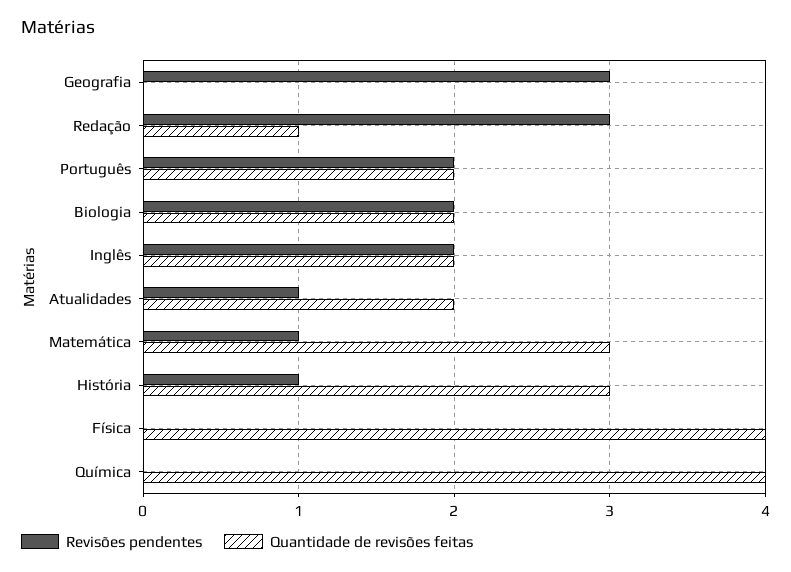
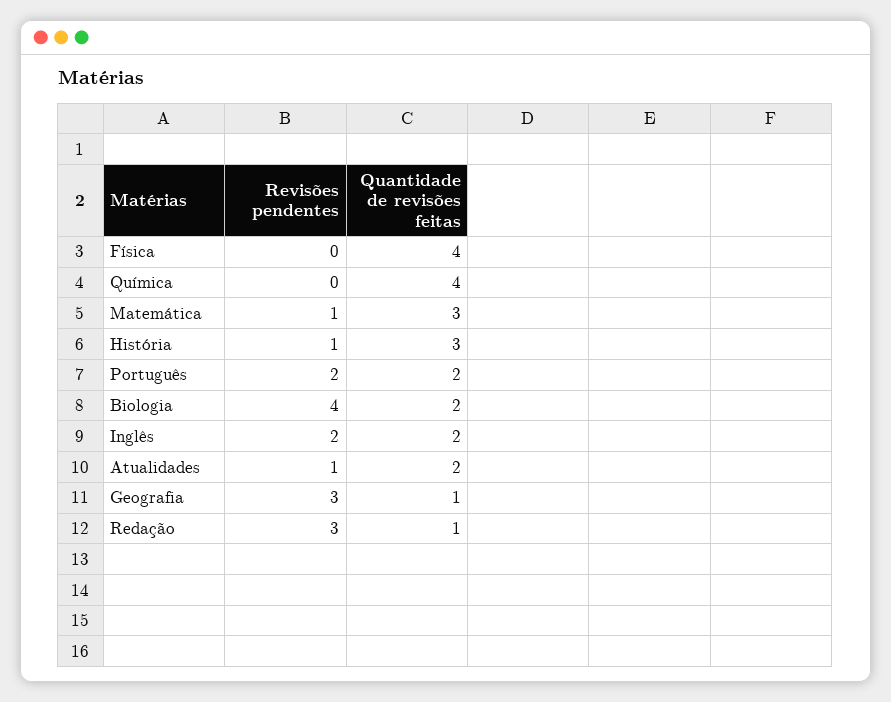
Quantidade de revisões feitas, Geografia: 0 -> 1
Revisões pendentes, Biologia: 2 -> 4

